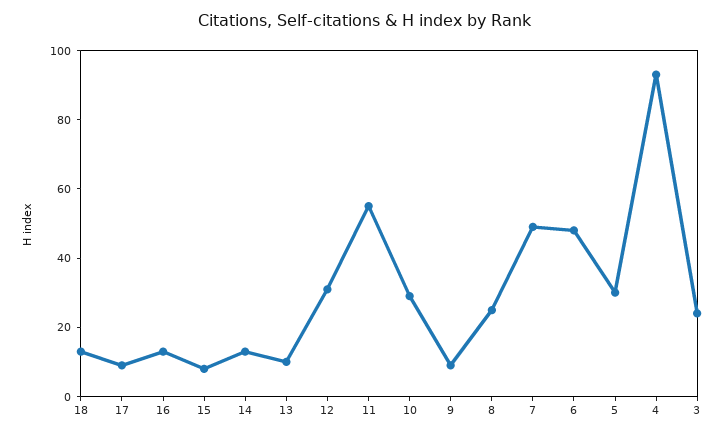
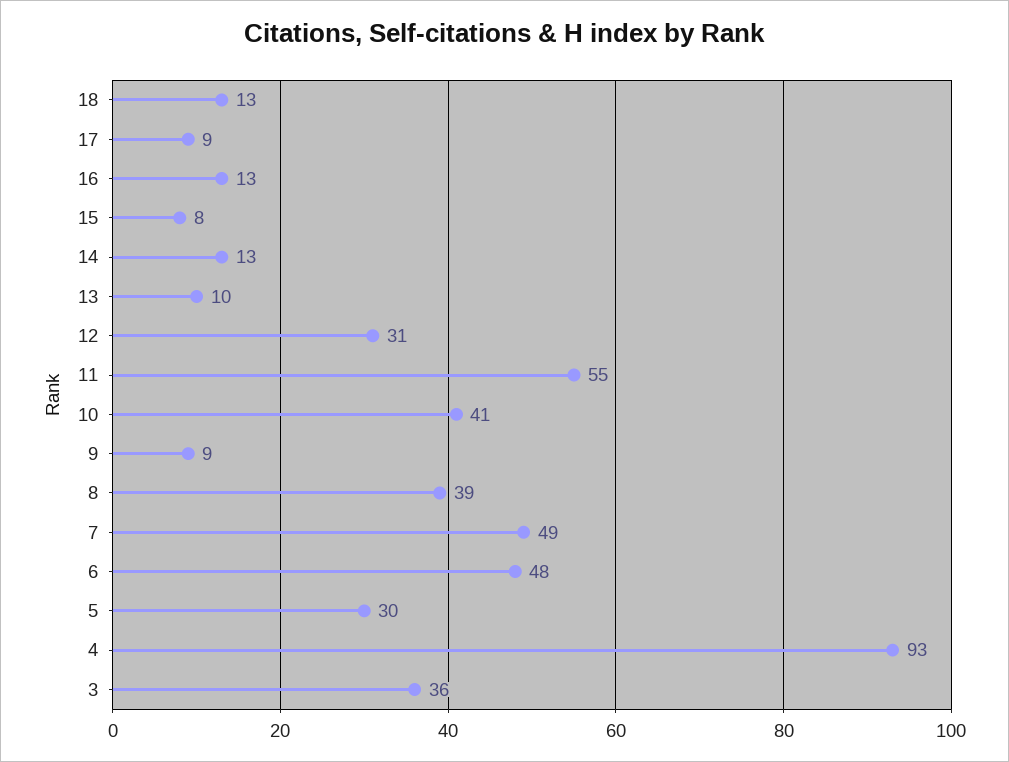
10: 30 -> 41
8: 25 -> 39
3: 25 -> 36

